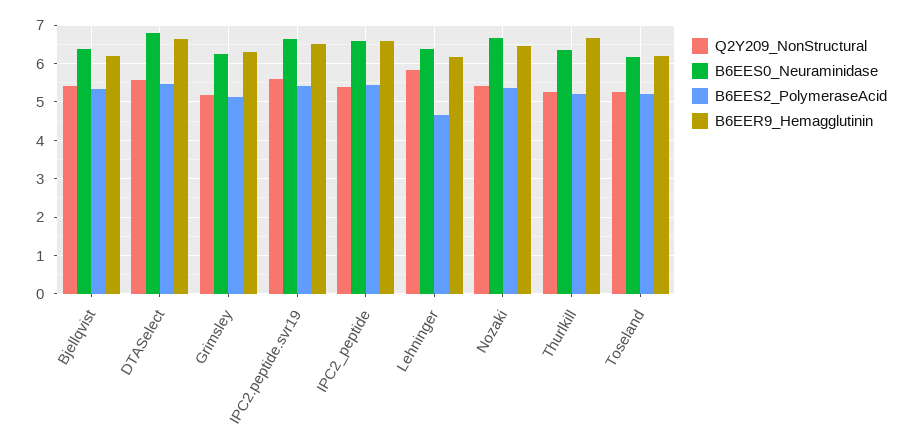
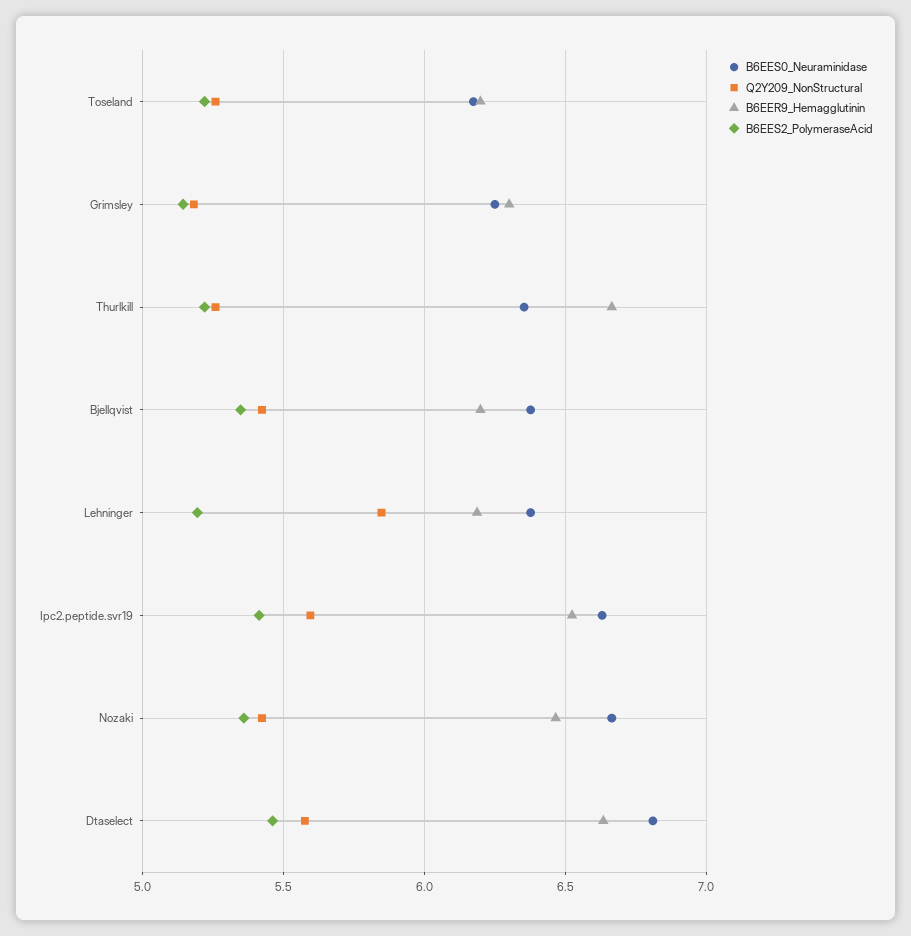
Q2Y209_NonStructural, IPC2_peptide: 5.4 -> none
B6EES0_Neuraminidase, IPC2_peptide: 6.6 -> none
B6EES2_PolymeraseAcid, IPC2_peptide: 5.4 -> none
B6EER9_Hemagglutinin, IPC2_peptide: 6.6 -> none
B6EES2_PolymeraseAcid, Lehninger: 4.6 -> 5.2

